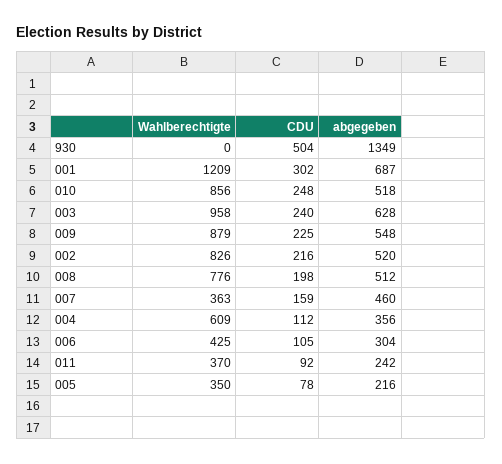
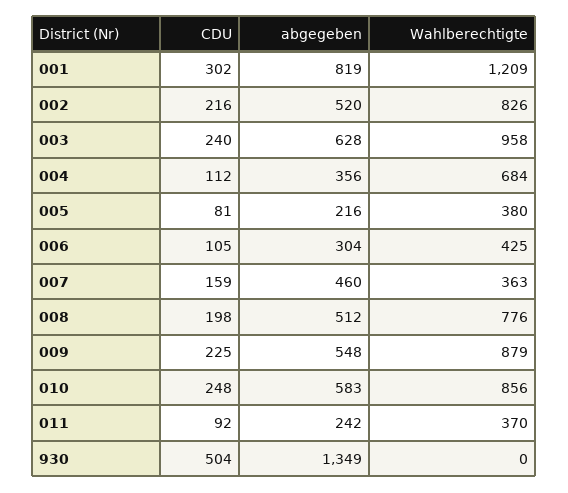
abgegeben, 001: 687 -> 819
abgegeben, 010: 518 -> 583
Wahlberechtigte, 004: 609 -> 684
Wahlberechtigte, 005: 350 -> 380
CDU, 005: 78 -> 81

